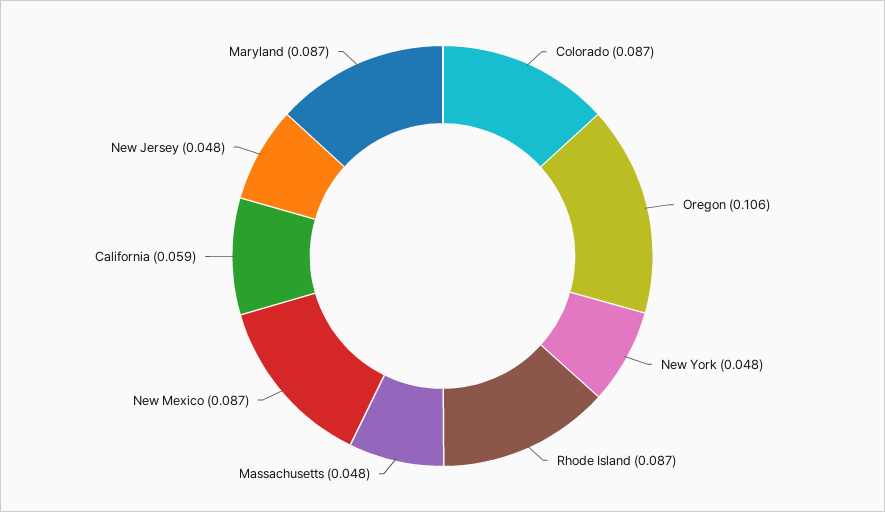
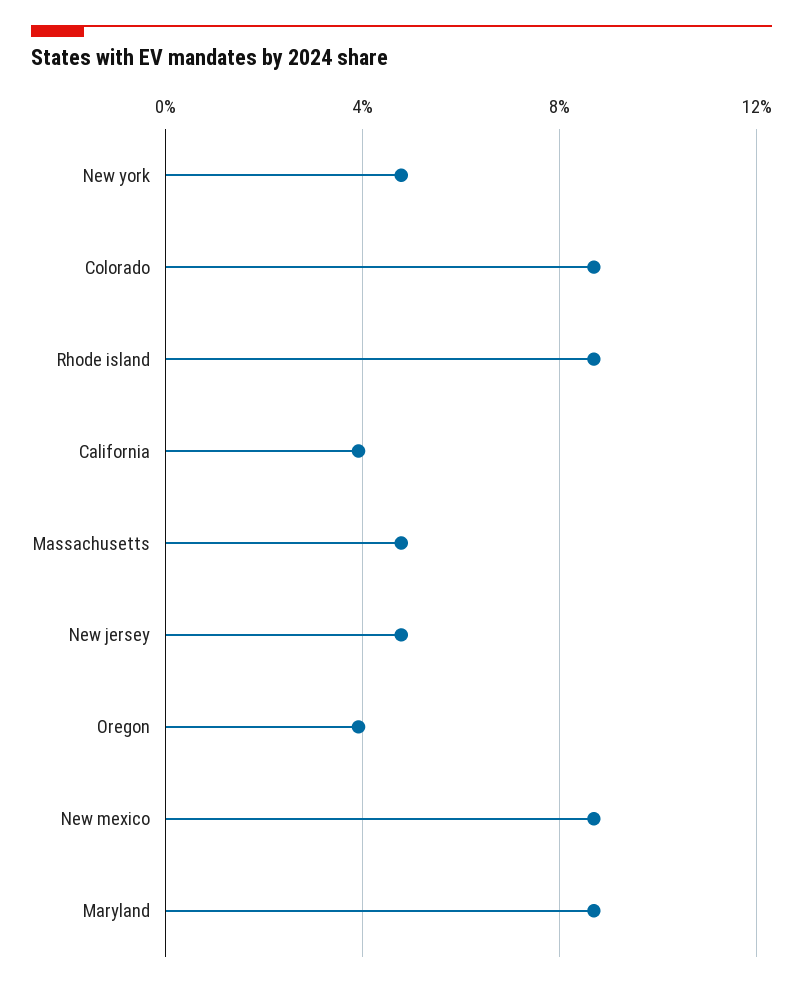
Oregon: 0.106 -> 0.04
California: 0.059 -> 0.04

